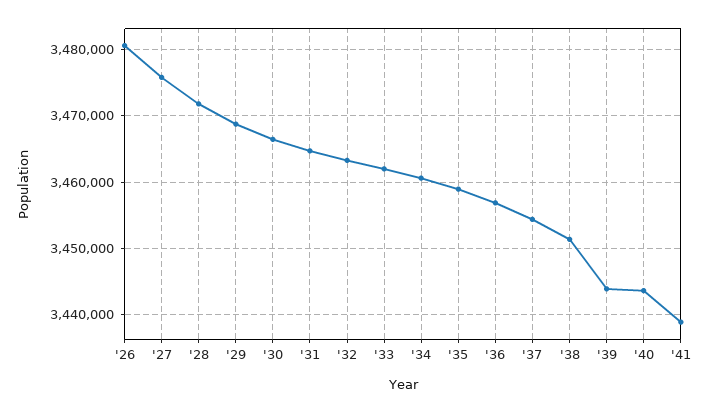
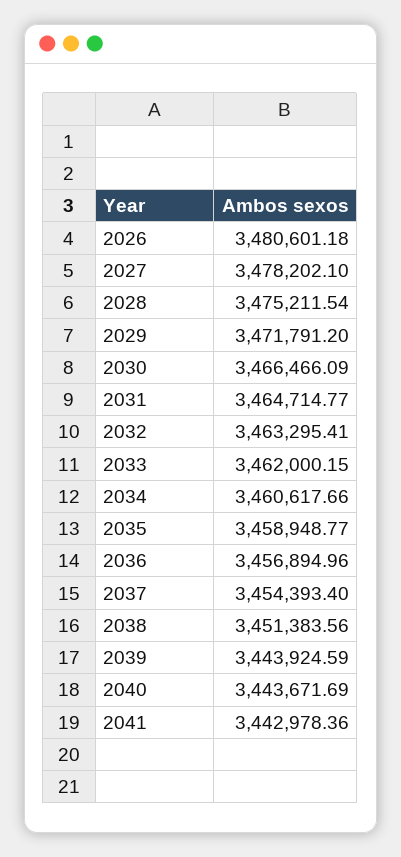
'27: 3476000 -> 3478202.1
'28: 3472000 -> 3475211.54
'29: 3469000 -> 3471791.2
'41: 3439000 -> 3442978.36

